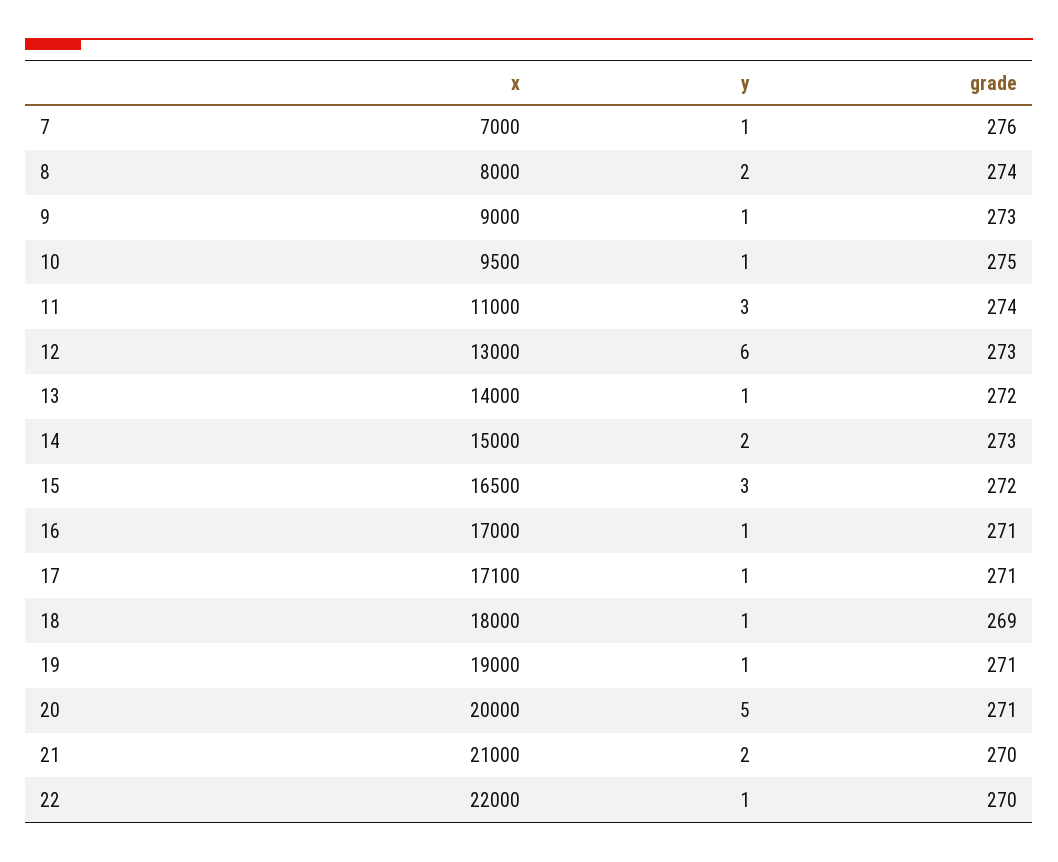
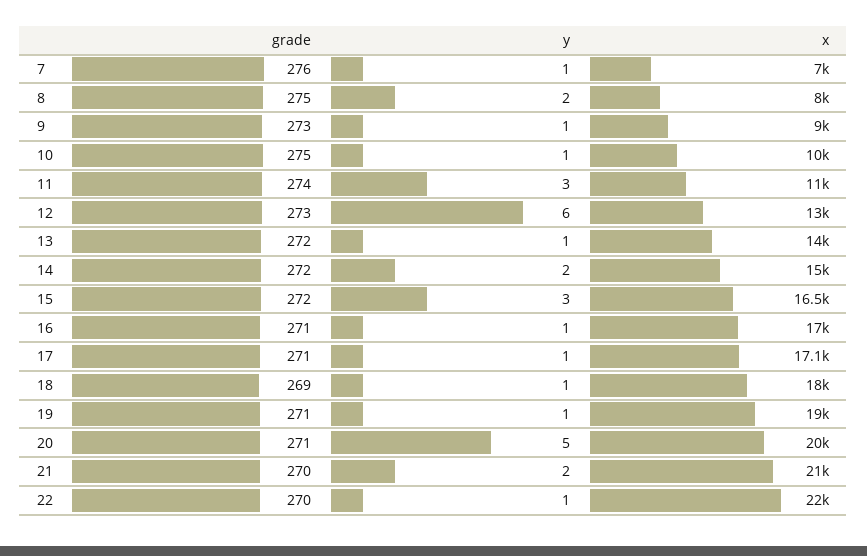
grade, 8: 274 -> 275
x, 10: 9500 -> 10000
grade, 14: 273 -> 272

